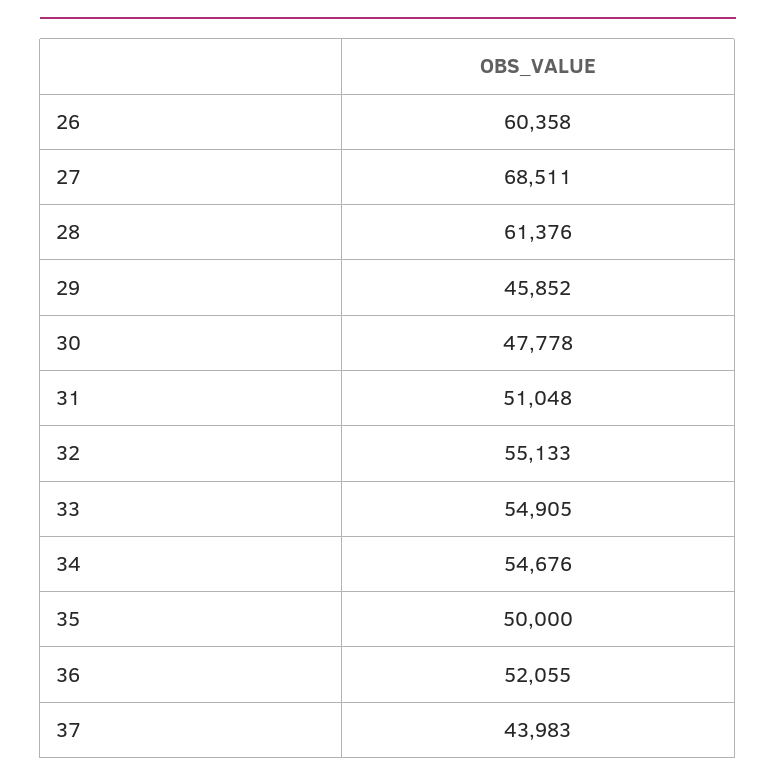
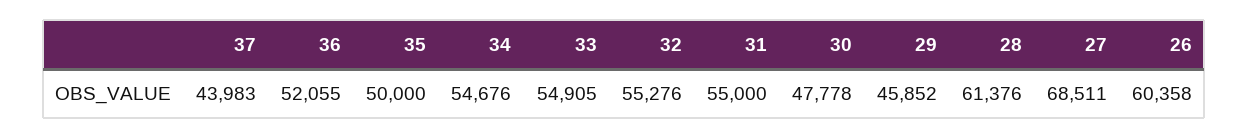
31: 51048 -> 55000
32: 55133 -> 55276

